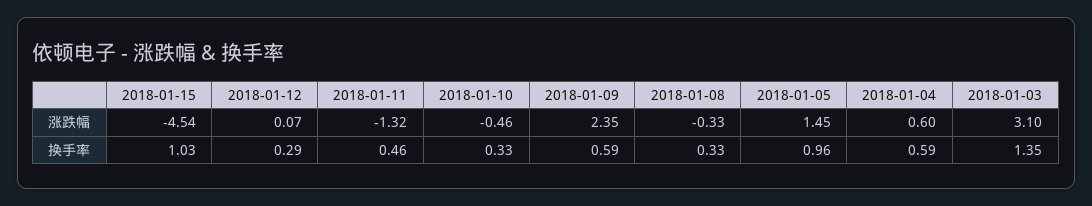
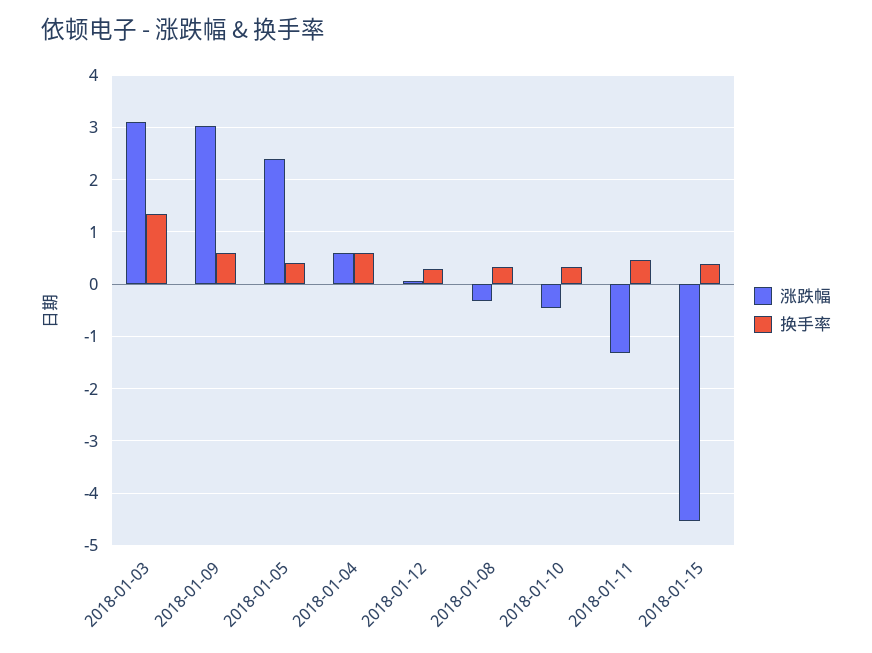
涨跌幅, 2018-01-09: 2.35 -> 3
涨跌幅, 2018-01-05: 1.45 -> 2.4
换手率, 2018-01-15: 1.03 -> 0.4
换手率, 2018-01-05: 0.96 -> 0.4

